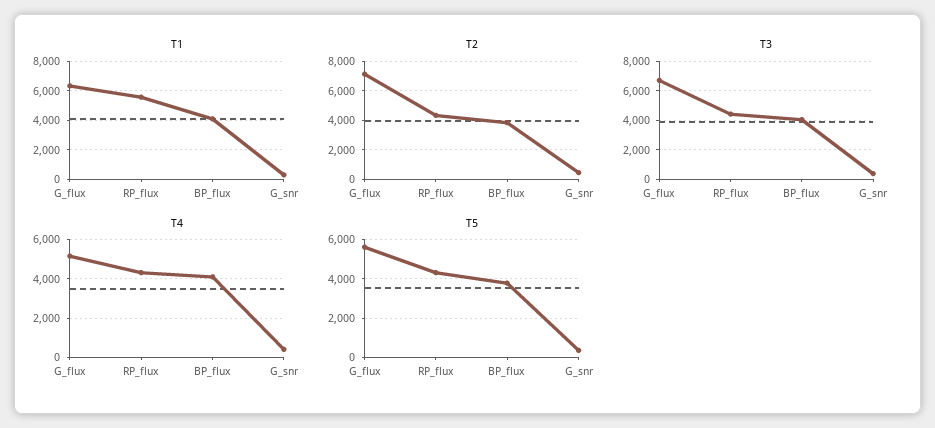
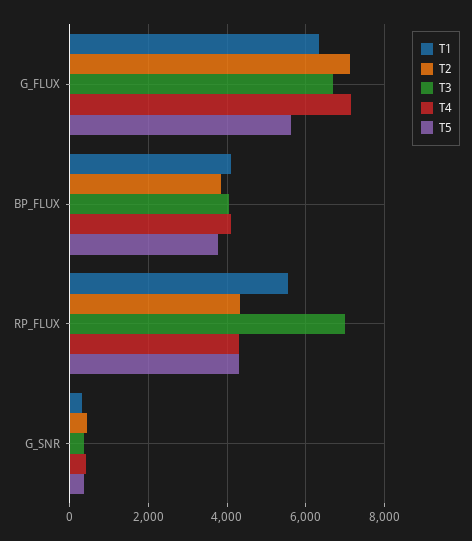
T3, RP_flux: 4500 -> 7000
T4, G_flux: 5000 -> 7200

